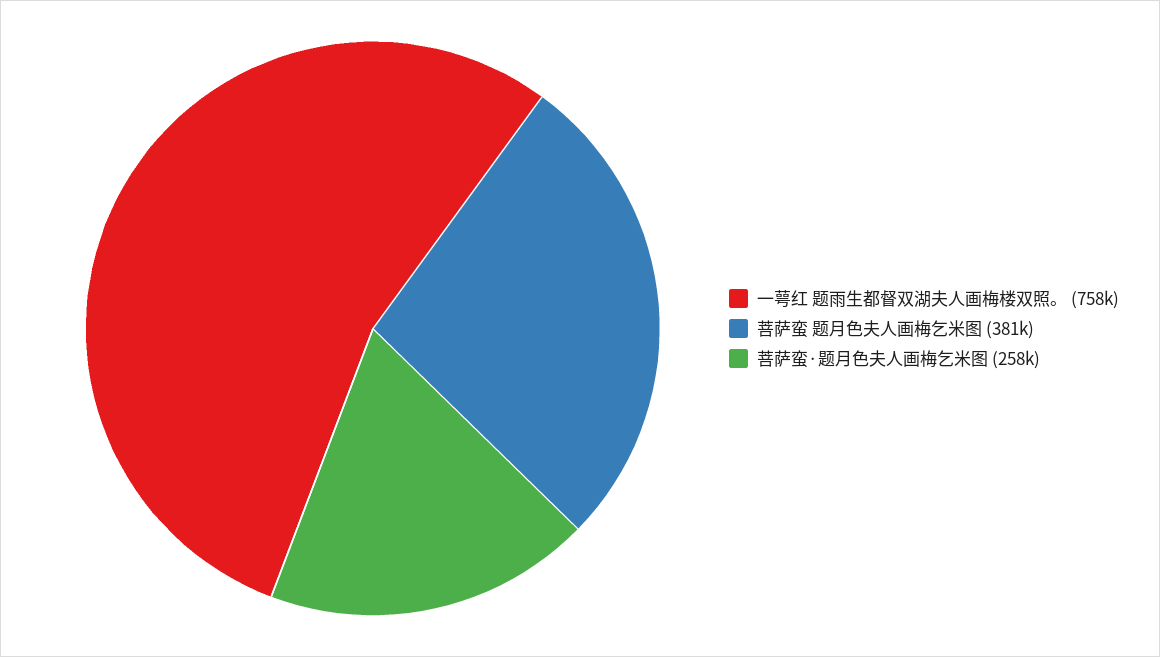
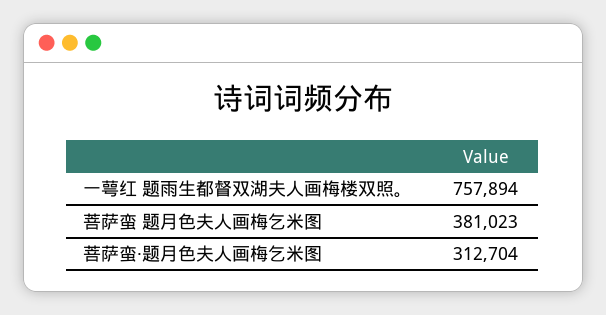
菩萨蛮·题月色夫人画梅乞米图: 258000 -> 312704

